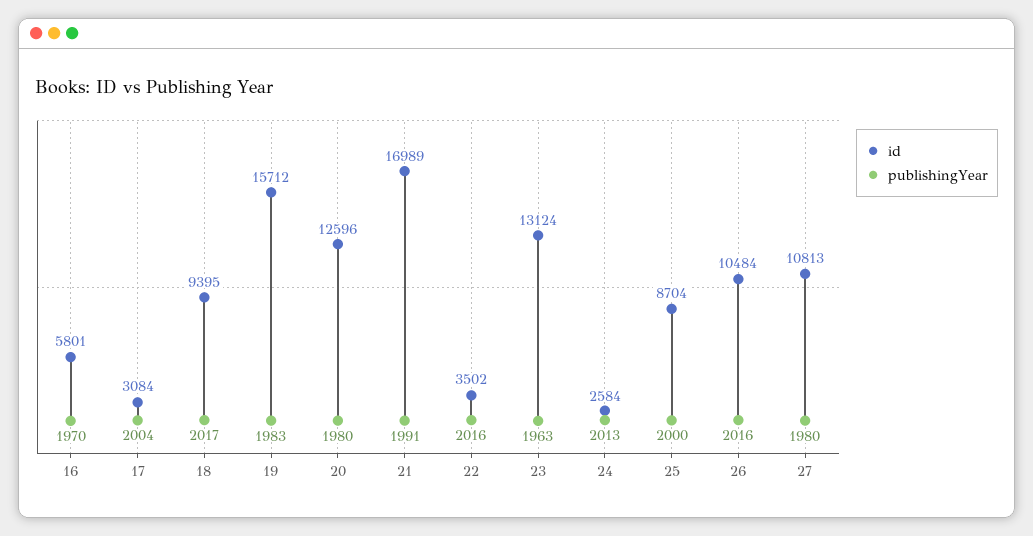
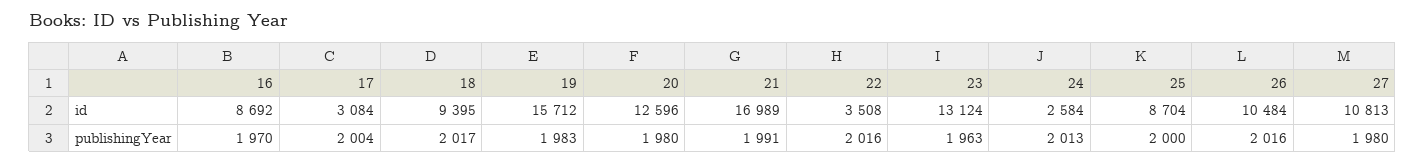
id, 16: 5801 -> 8692
id, 22: 3502 -> 3508

